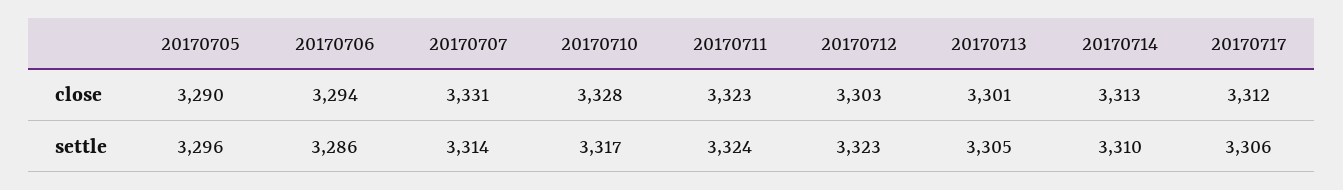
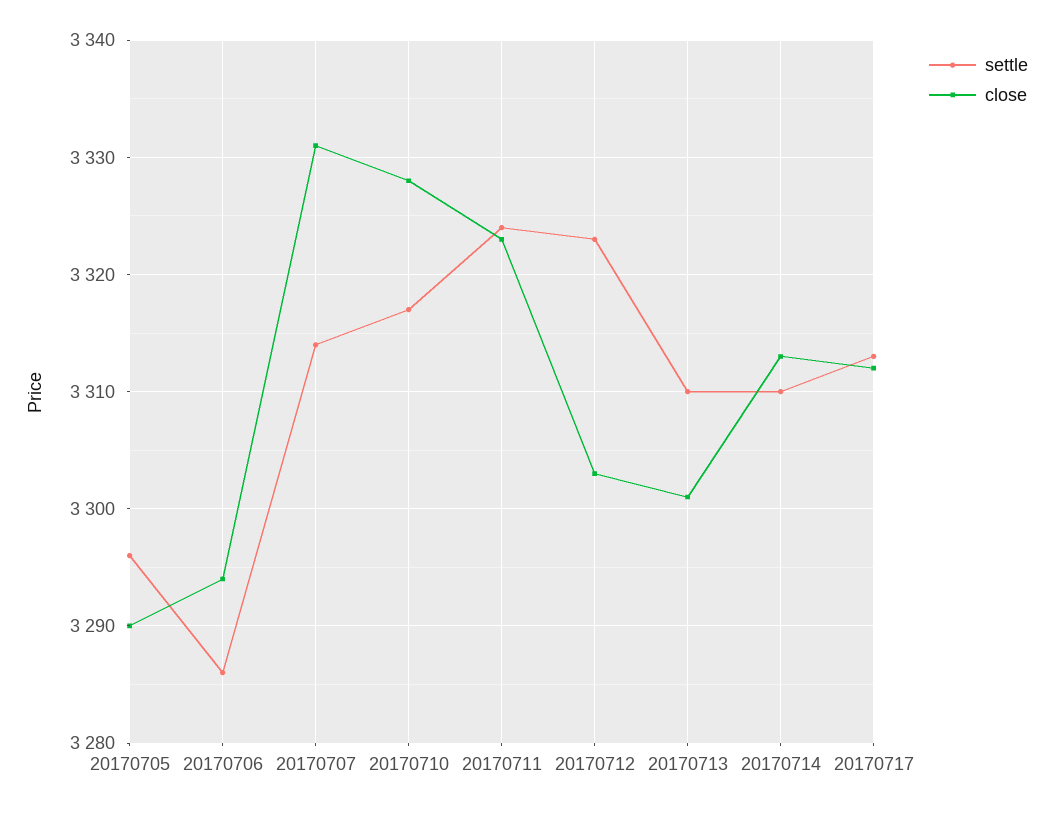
settle, 20170713: 3305 -> 3310
settle, 20170717: 3306 -> 3313

